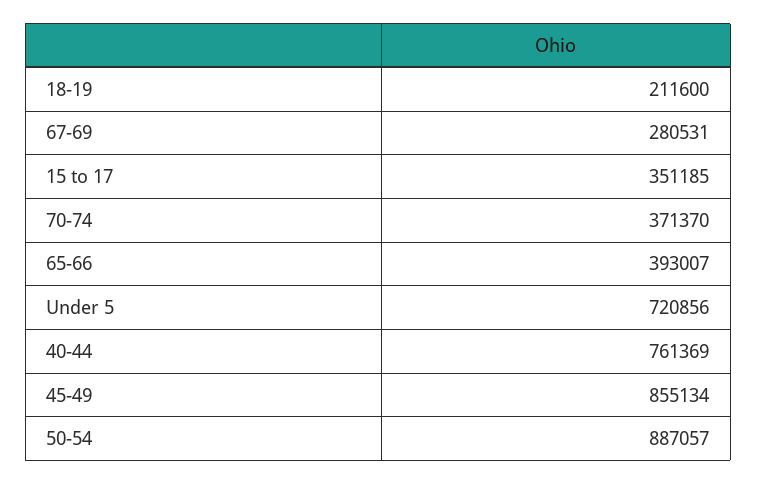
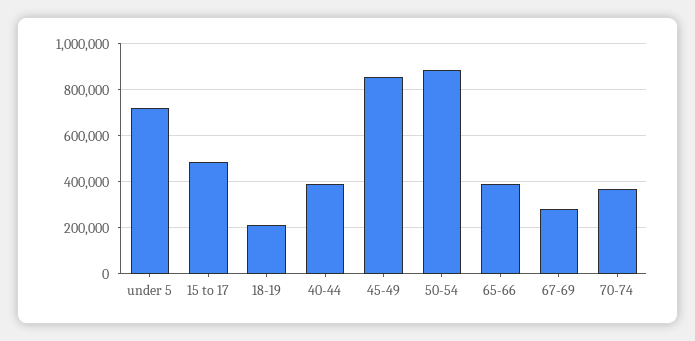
15 to 17: 351185 -> 500000
40-44: 761369 -> 400000

